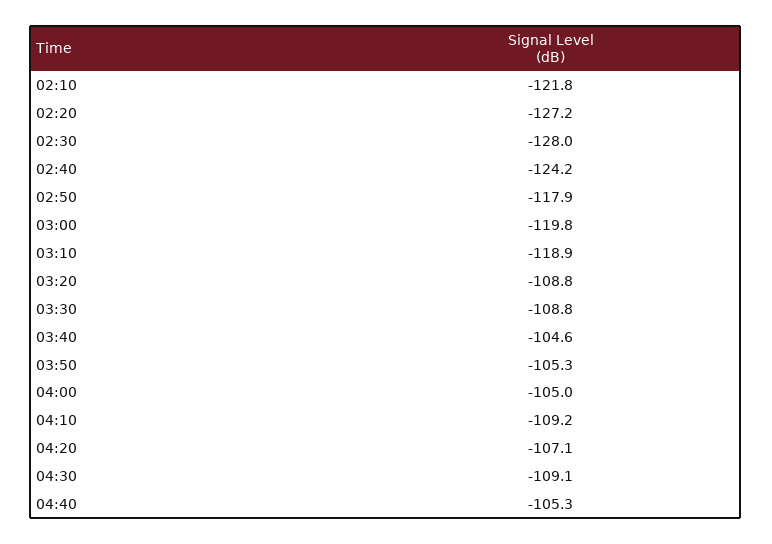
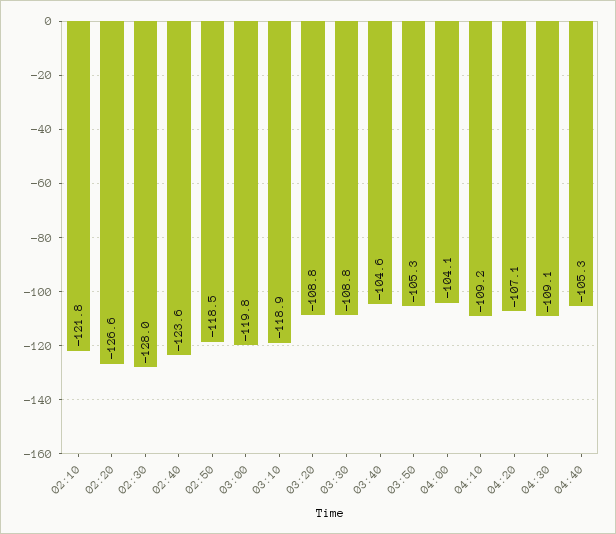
02:20: -127.2 -> -126.6
02:40: -124.2 -> -123.6
02:50: -117.9 -> -118.5
04:00: -105 -> -104.1

